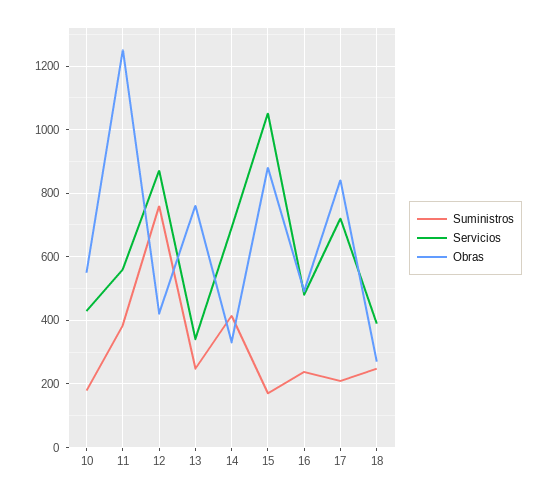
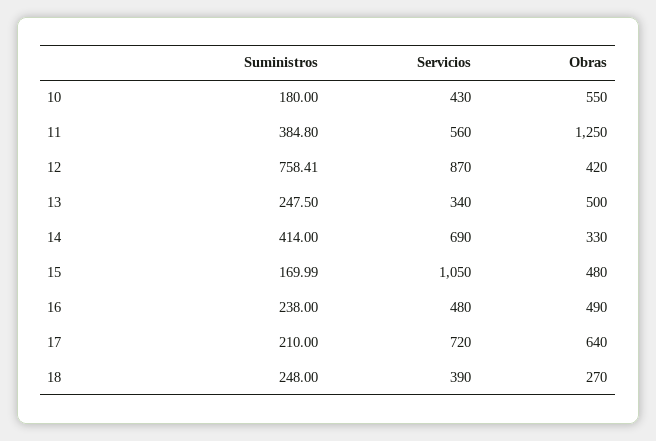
Obras, 13: 760 -> 500
Obras, 15: 880 -> 480
Obras, 17: 840 -> 640

